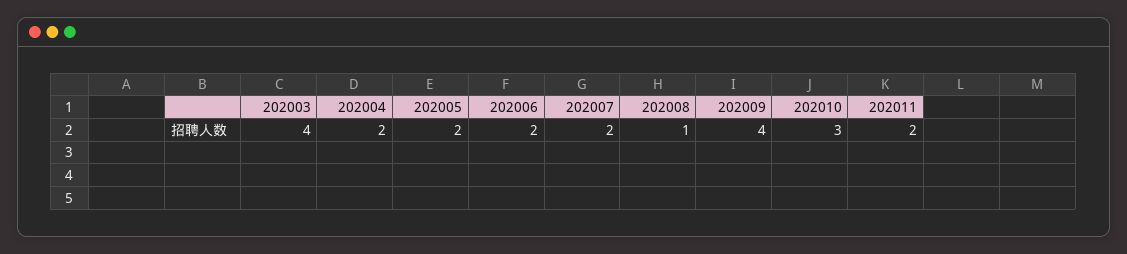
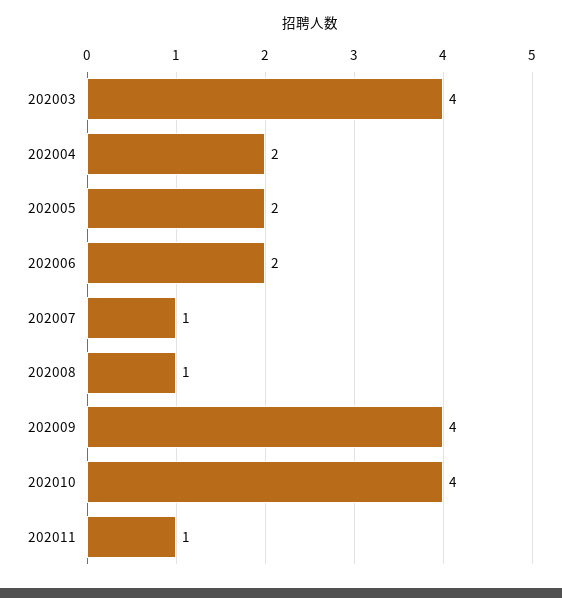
202007: 2 -> 1
202010: 3 -> 4
202011: 2 -> 1

